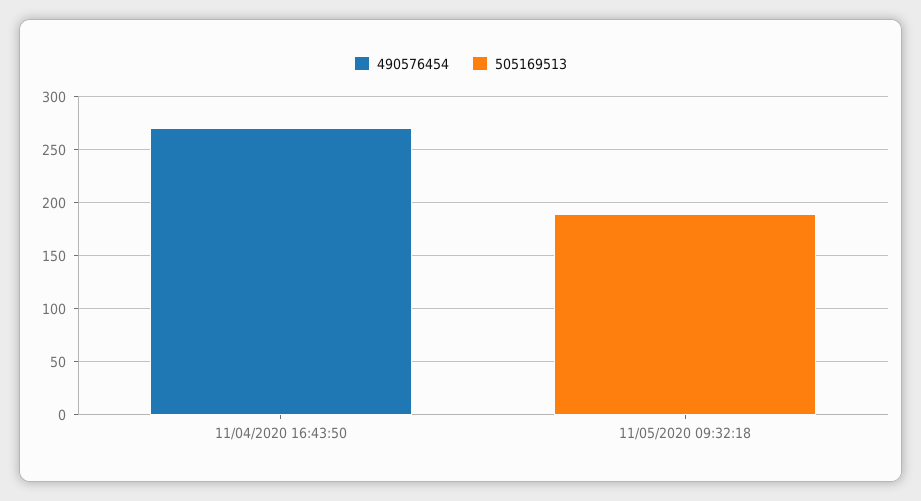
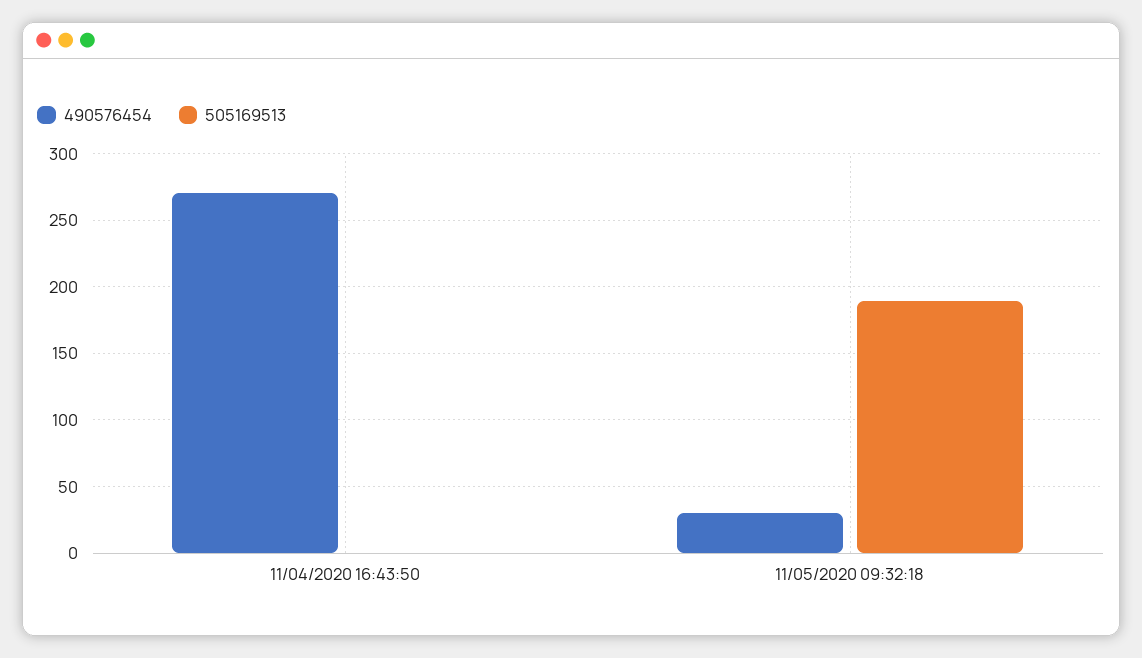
490576454, 11/05/2020 09:32:18: 0 -> 30

